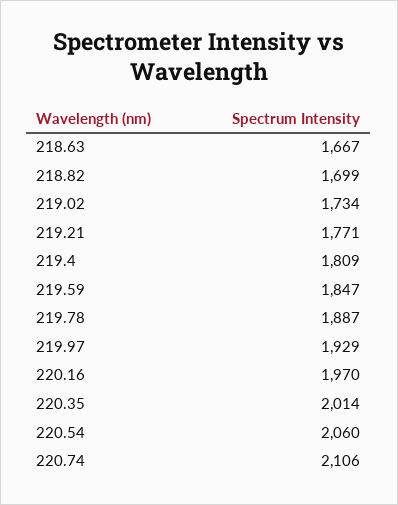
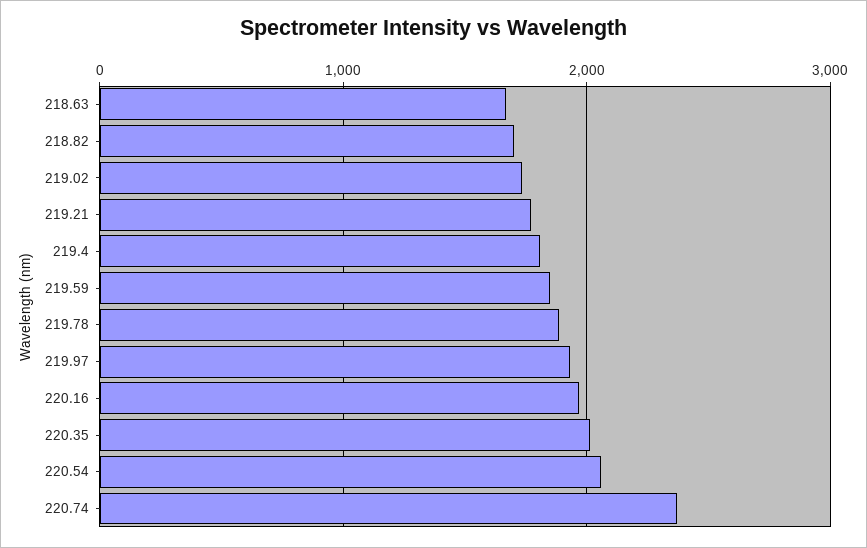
220.74: 2106 -> 2400

